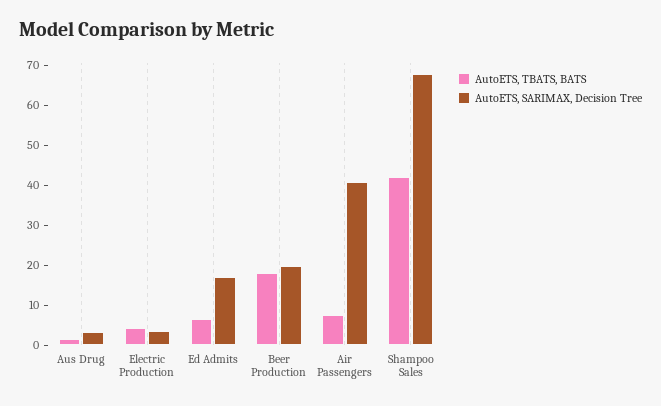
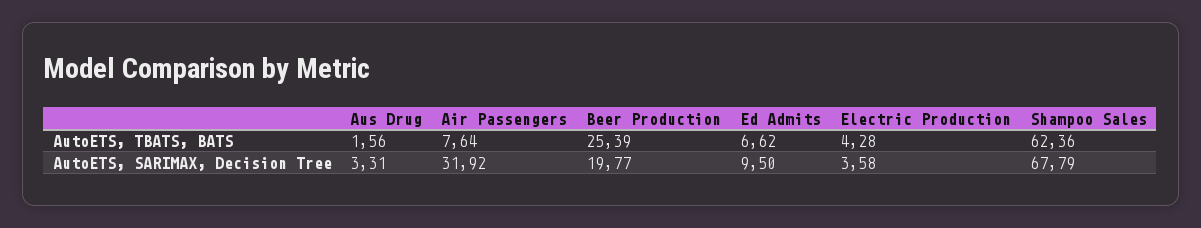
AutoETS, SARIMAX, Decision Tree, Ed Admits: 17.5 -> 9.5
AutoETS, TBATS, BATS, Beer Production: 17.5 -> 25.39
AutoETS, SARIMAX, Decision Tree, Air Passengers: 40 -> 31.92
AutoETS, TBATS, BATS, Shampoo Sales: 42.5 -> 62.36

